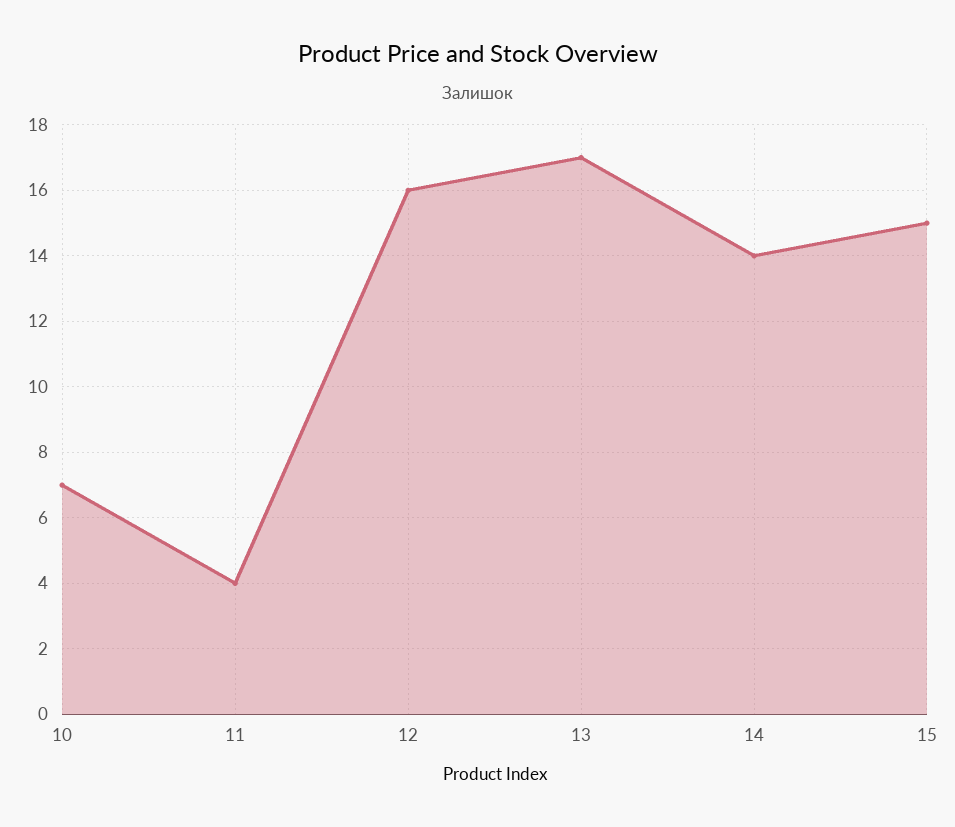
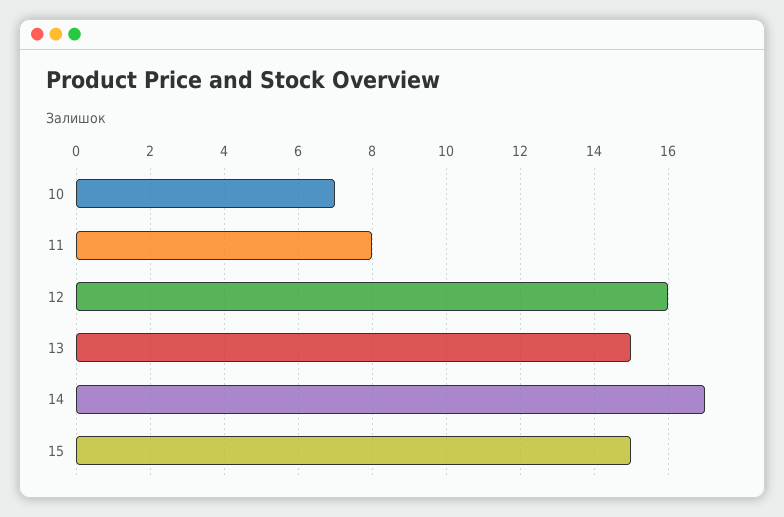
11: 4 -> 8
13: 17 -> 15
14: 14 -> 17

